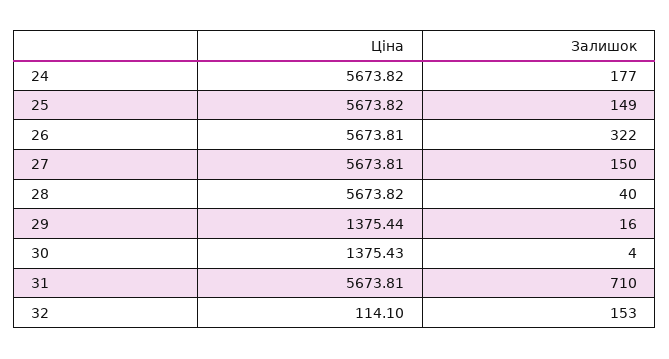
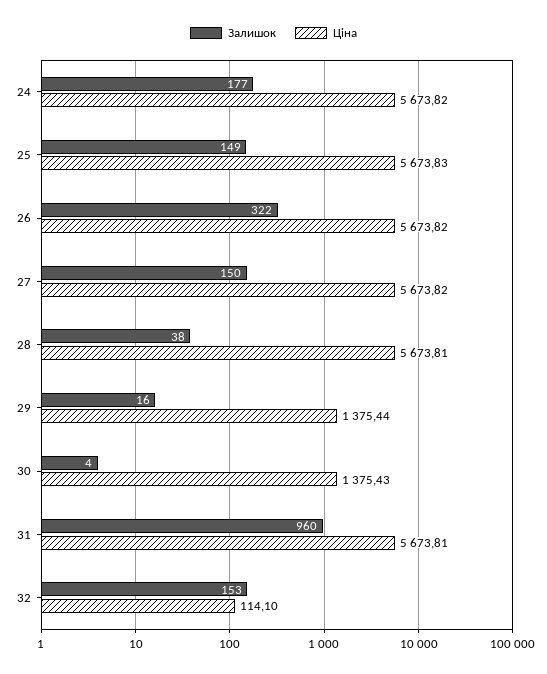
Ціна, 25: 5673.82 -> 5673.83
Ціна, 26: 5673.81 -> 5673.82
Ціна, 27: 5673.81 -> 5673.82
Ціна, 28: 5673.82 -> 5673.81
Залишок, 28: 40 -> 38
Залишок, 31: 710 -> 960

